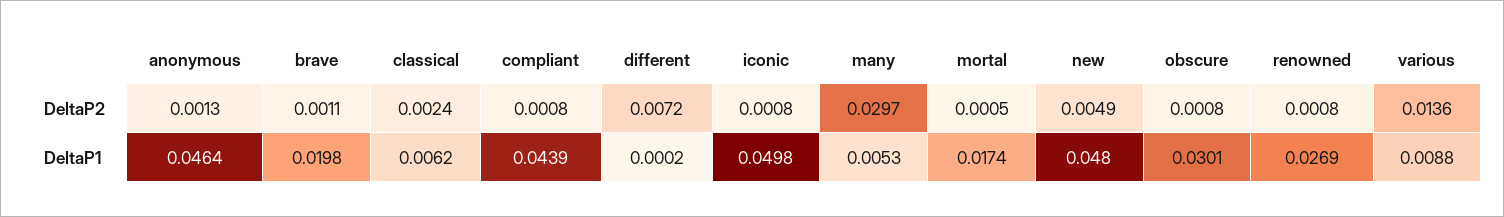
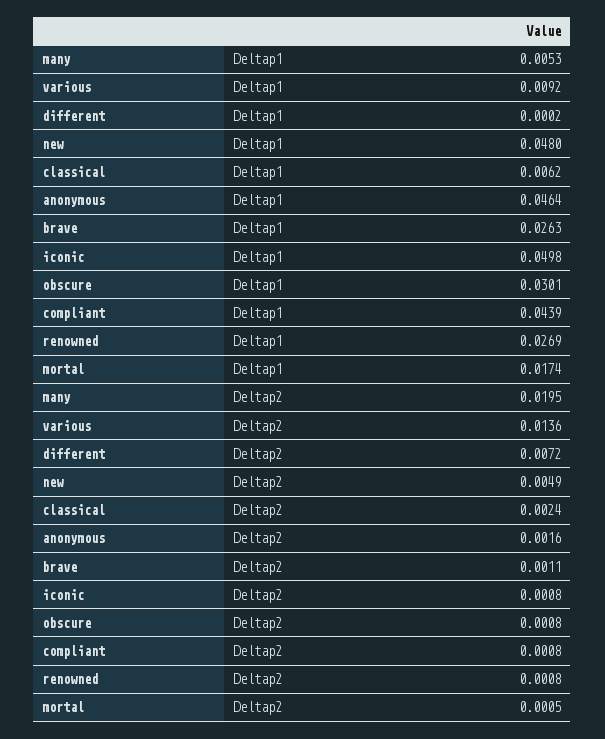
anonymous, DeltaP2: 0.0013 -> 0.0016
many, DeltaP2: 0.0297 -> 0.0195
brave, DeltaP1: 0.0198 -> 0.0263
various, DeltaP1: 0.0088 -> 0.0092

